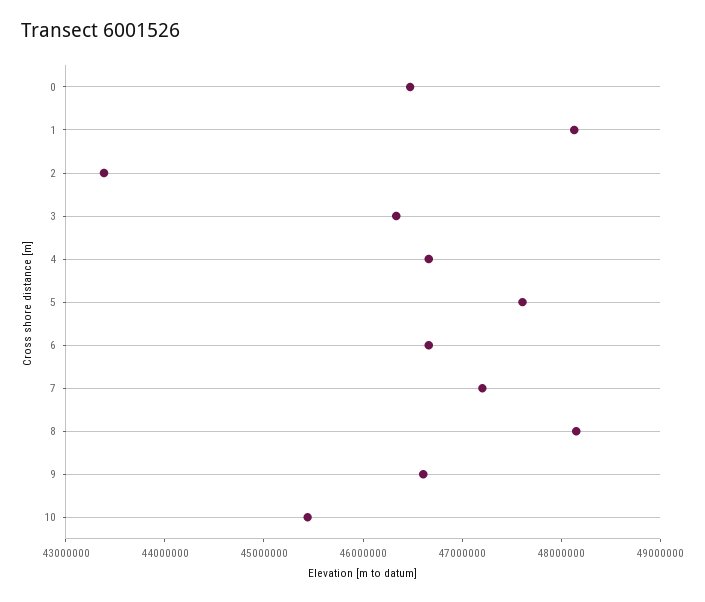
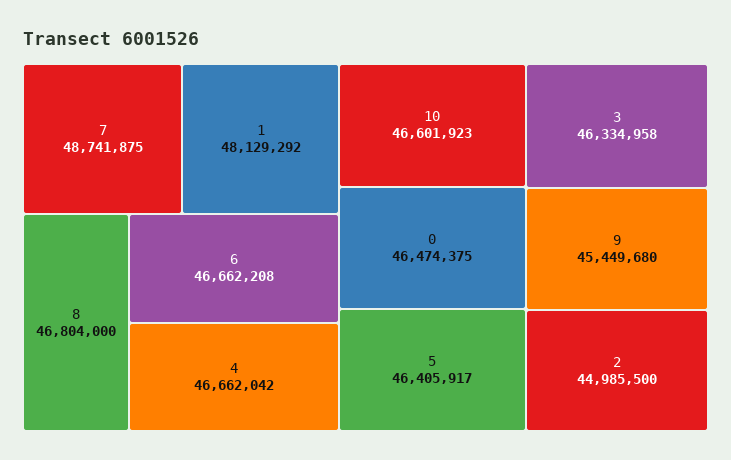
2: 43400000 -> 44985500
5: 47600000 -> 46405917
7: 47200000 -> 48741875
8: 48200000 -> 46804000
9: 46600000 -> 45449680
10: 45400000 -> 46601923

